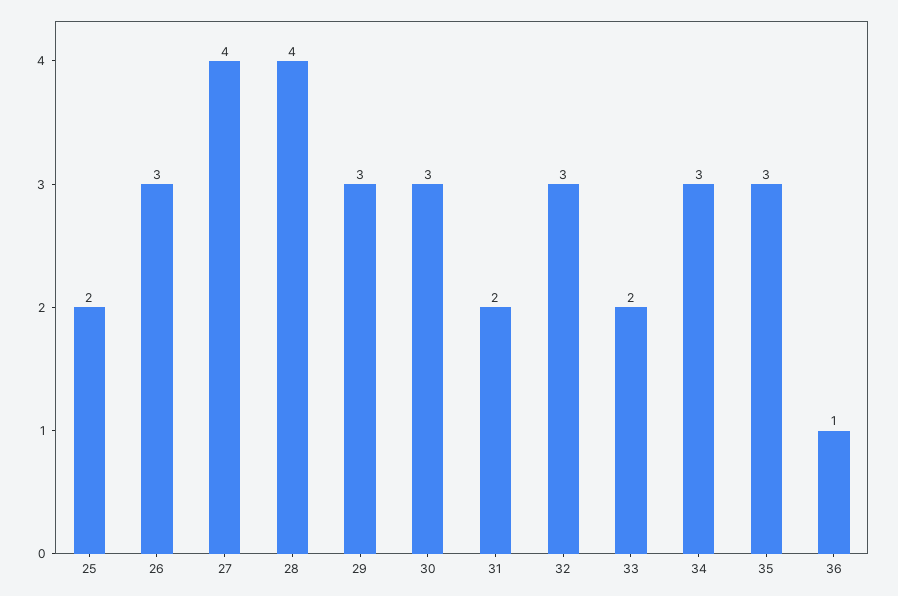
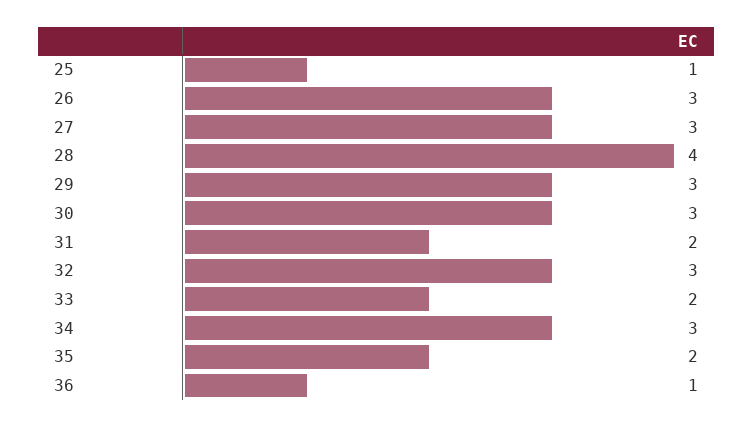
25: 2 -> 1
27: 4 -> 3
35: 3 -> 2

